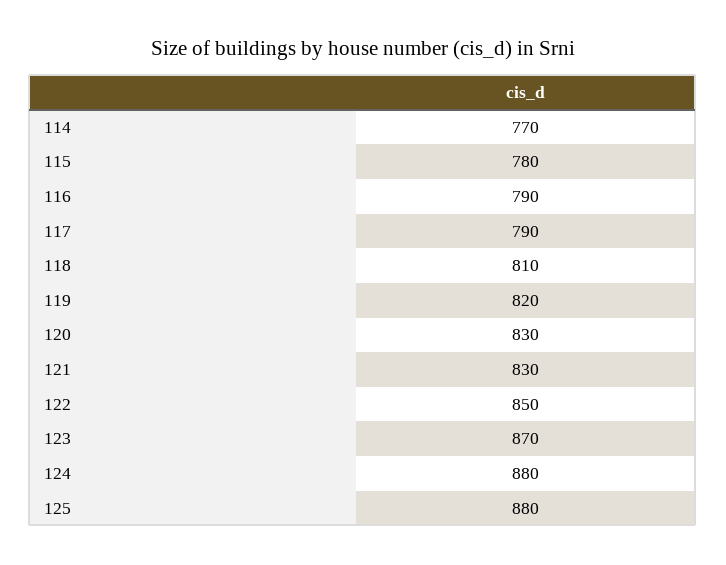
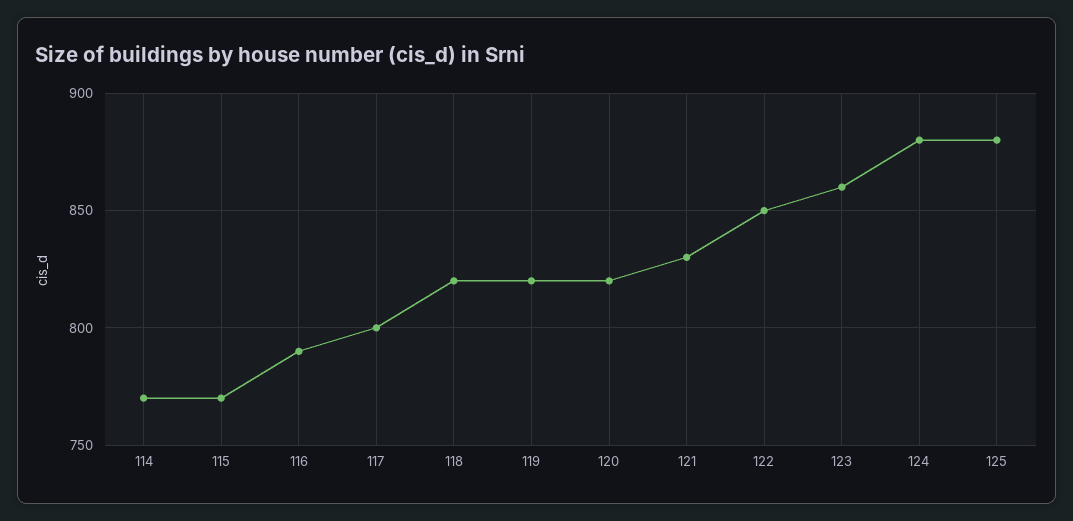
115: 780 -> 770
117: 790 -> 800
118: 810 -> 820
120: 830 -> 820
123: 870 -> 860

